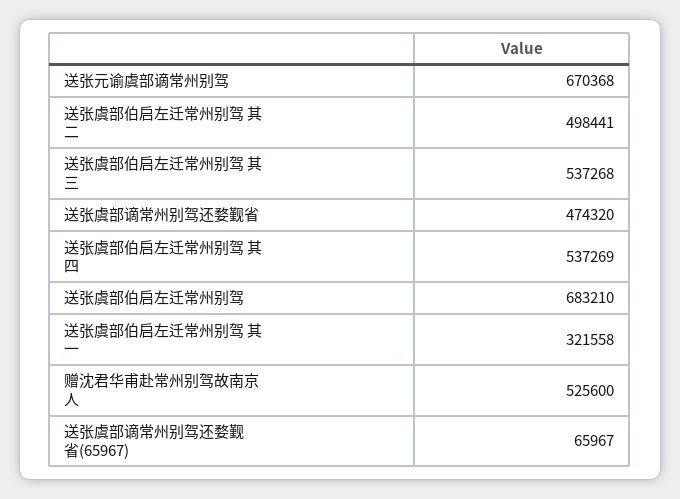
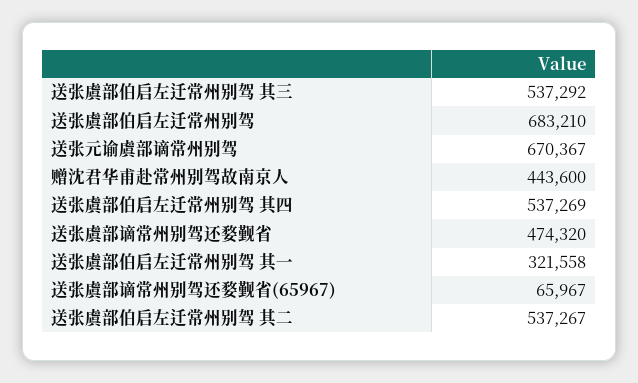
送张元谕虞部谪常州别驾: 670368 -> 670367
送张虞部伯启左迁常州别驾 其二: 498441 -> 537267
送张虞部伯启左迁常州别驾 其三: 537268 -> 537292
赠沈君华甫赴常州别驾故南京人: 525600 -> 443600

